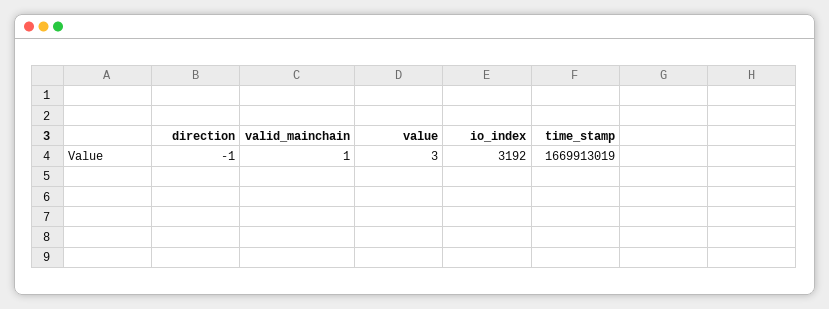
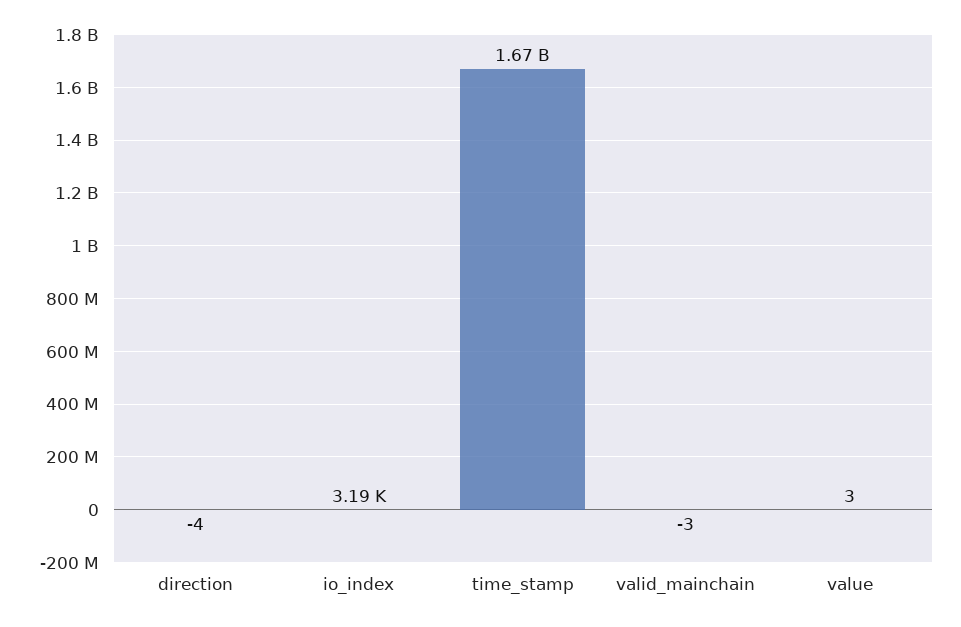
direction: -1 -> -4
valid_mainchain: 1 -> -3

